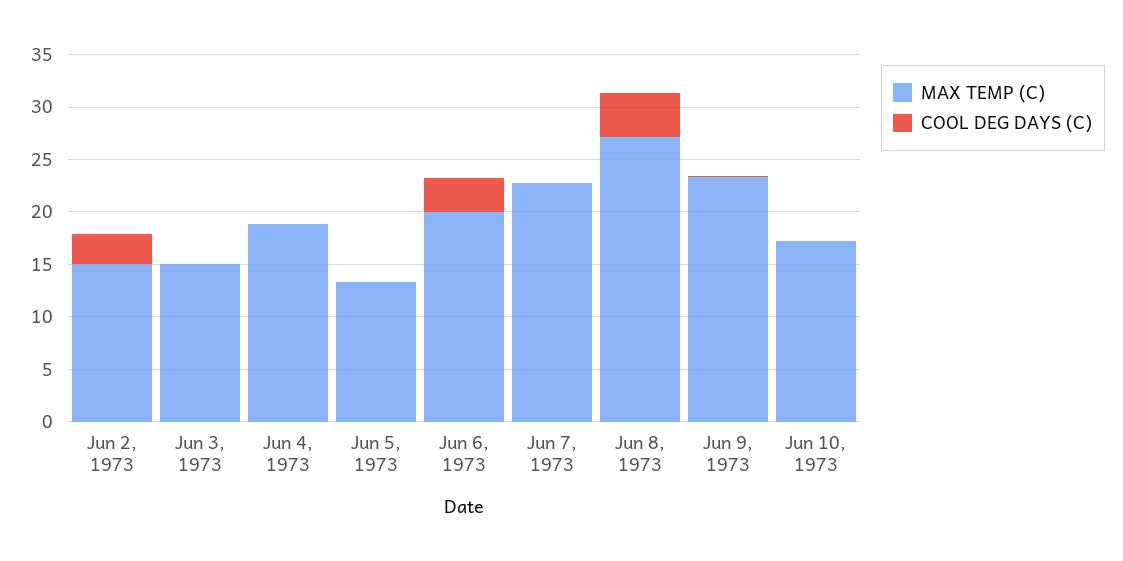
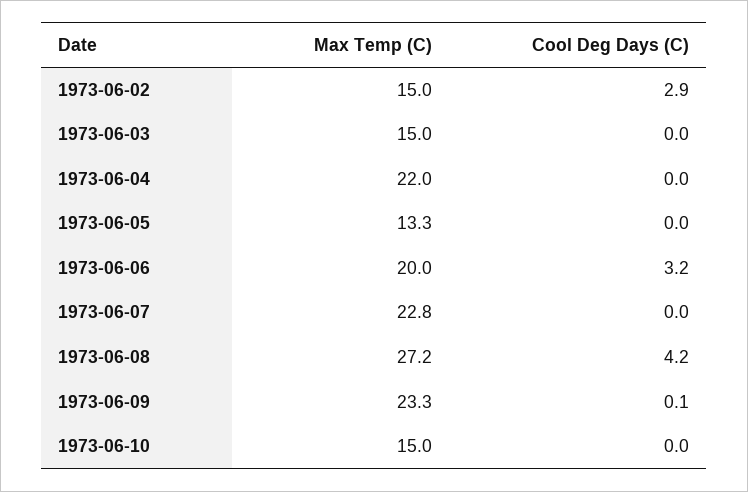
MAX TEMP (C), Jun 4, 1973: 19 -> 22
MAX TEMP (C), Jun 10, 1973: 17 -> 15

